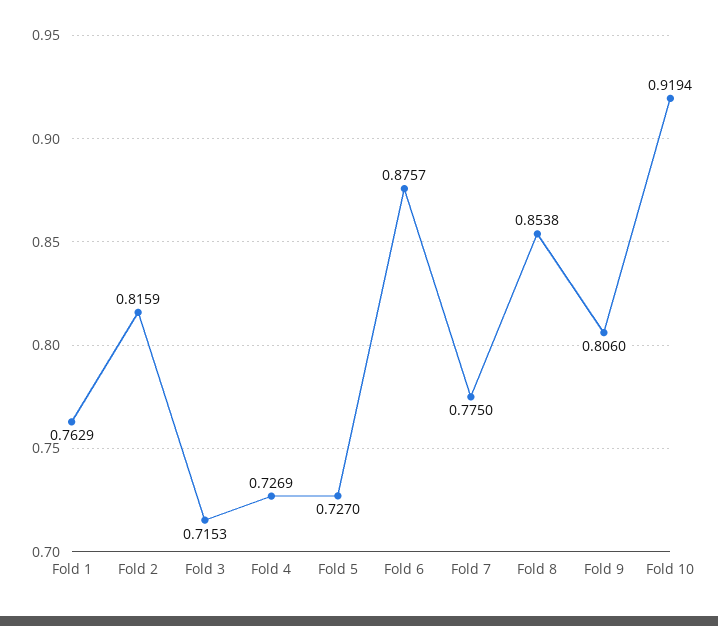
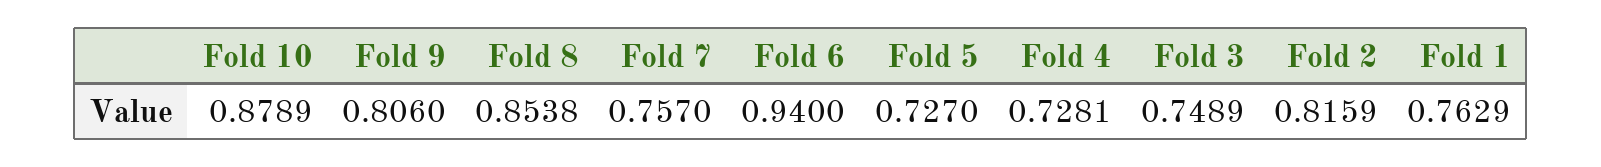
Fold 3: 0.7153 -> 0.7489
Fold 4: 0.7269 -> 0.7281
Fold 6: 0.8757 -> 0.94
Fold 7: 0.775 -> 0.757
Fold 10: 0.9194 -> 0.8789

